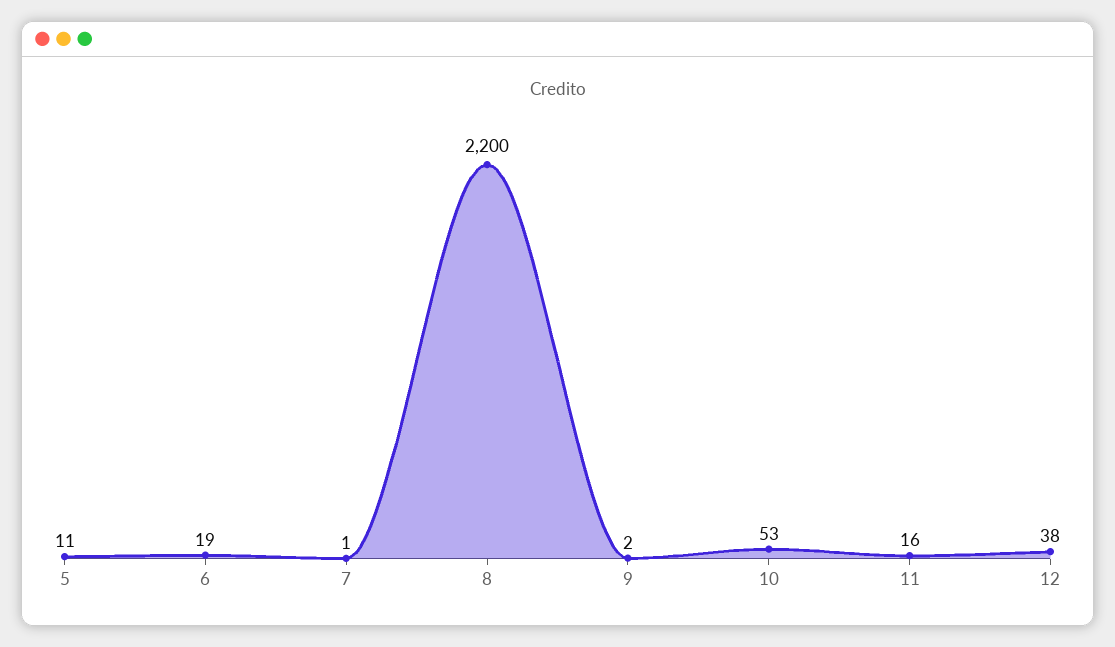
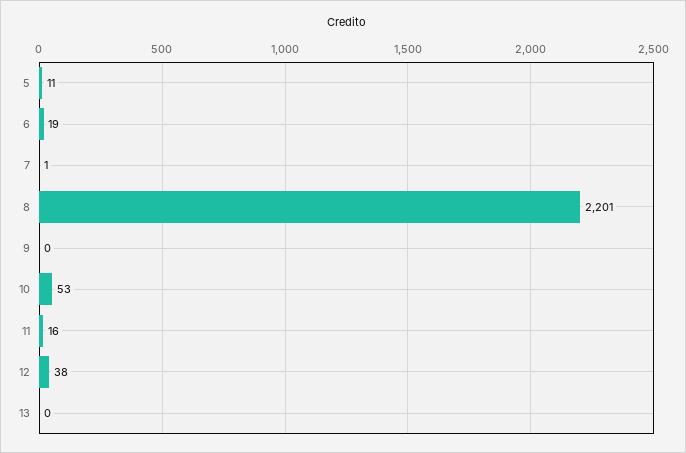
8: 2200 -> 2201
9: 2 -> 0
13: none -> 0

